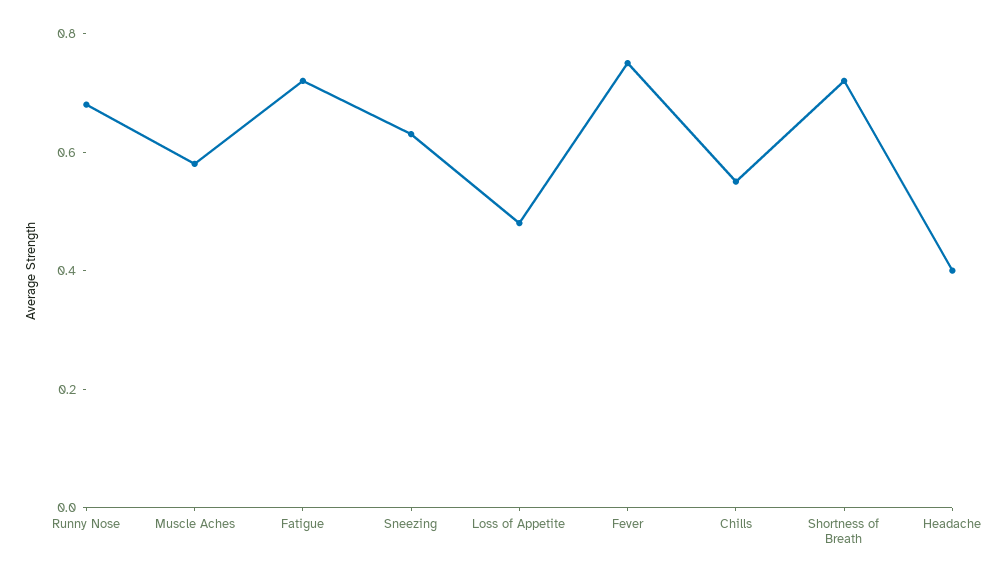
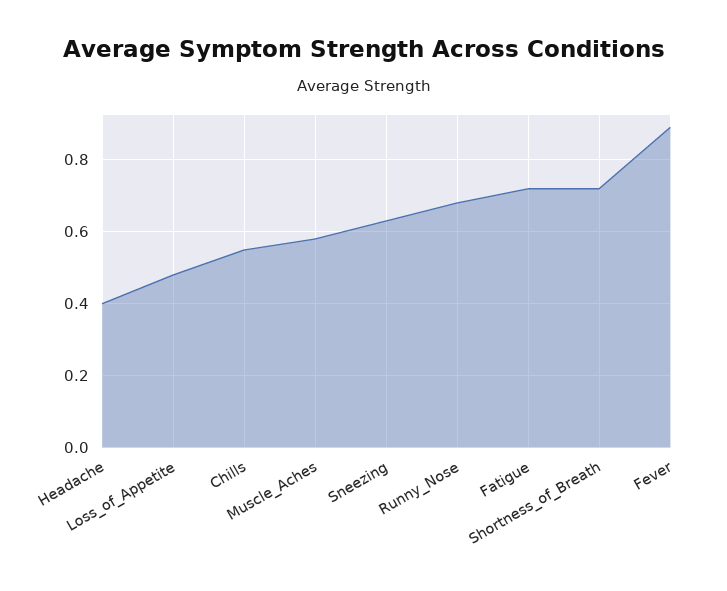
Fever: 0.75 -> 0.9

